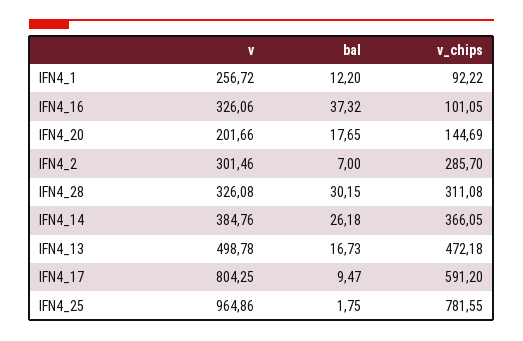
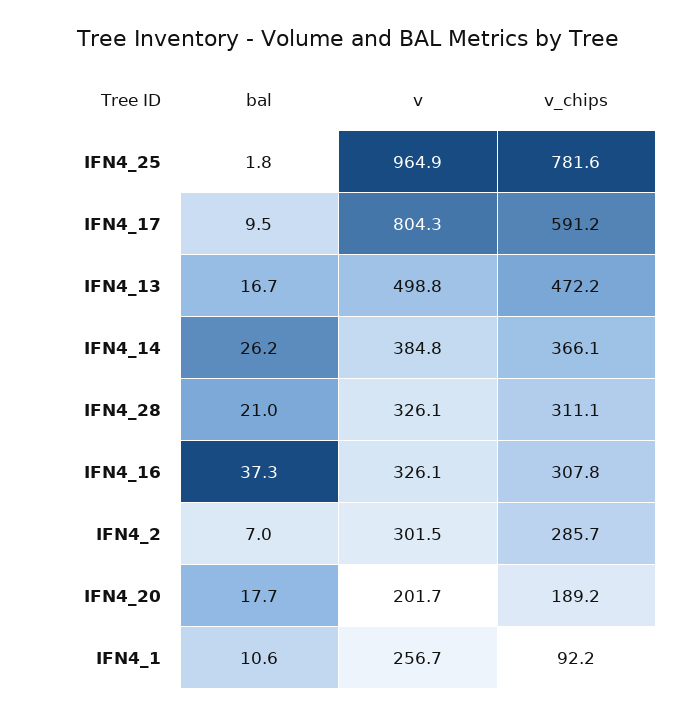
bal, IFN4_1: 12.2 -> 10.6
v_chips, IFN4_16: 101.05 -> 307.8
v_chips, IFN4_20: 144.69 -> 189.2
bal, IFN4_28: 30.15 -> 21

